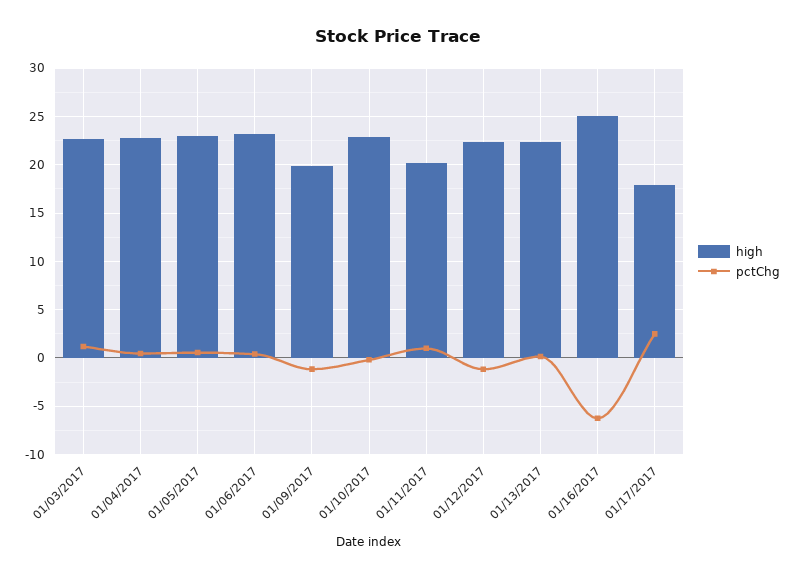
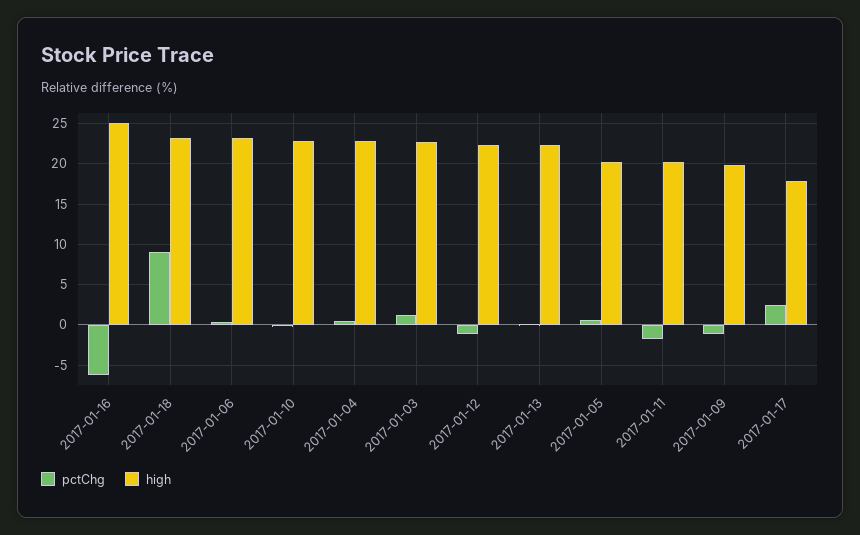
high, 01/05/2017: 23 -> 20
pctChg, 01/11/2017: 1 -> -2
pctChg, 2017-01-18: none -> 9
high, 2017-01-18: none -> 23

